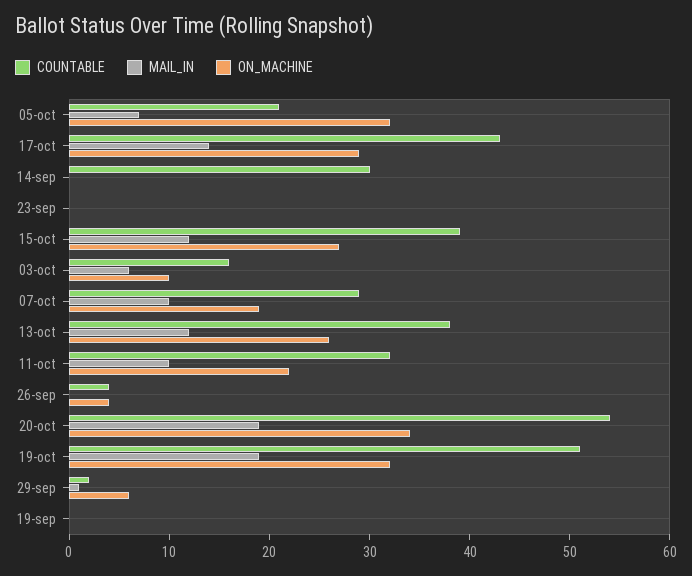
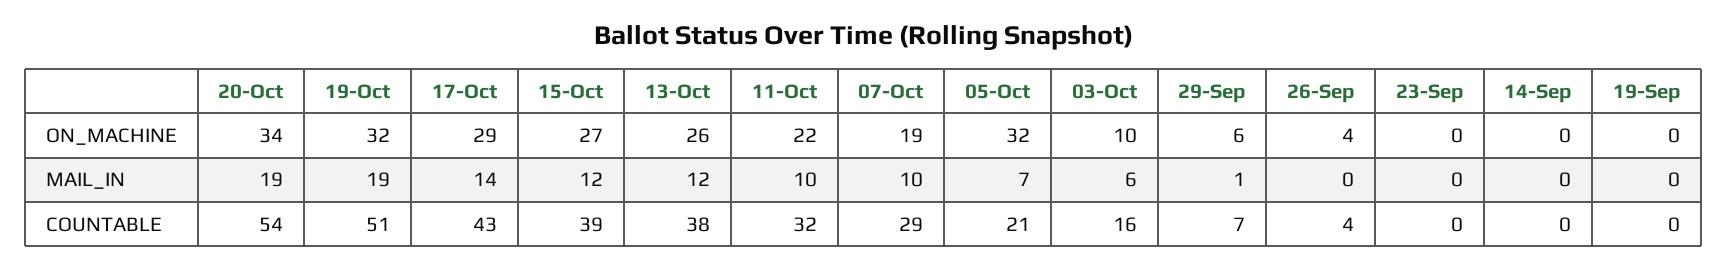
COUNTABLE, 14-sep: 30 -> 0
COUNTABLE, 29-sep: 2 -> 7

